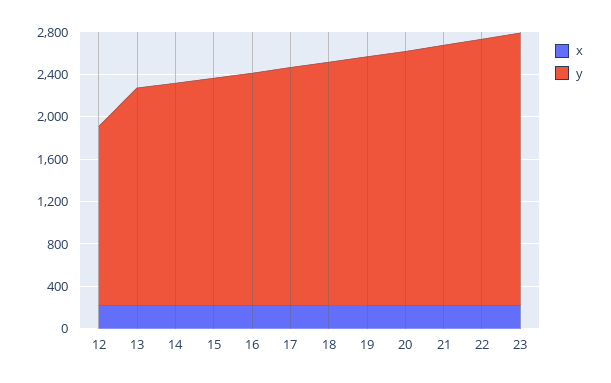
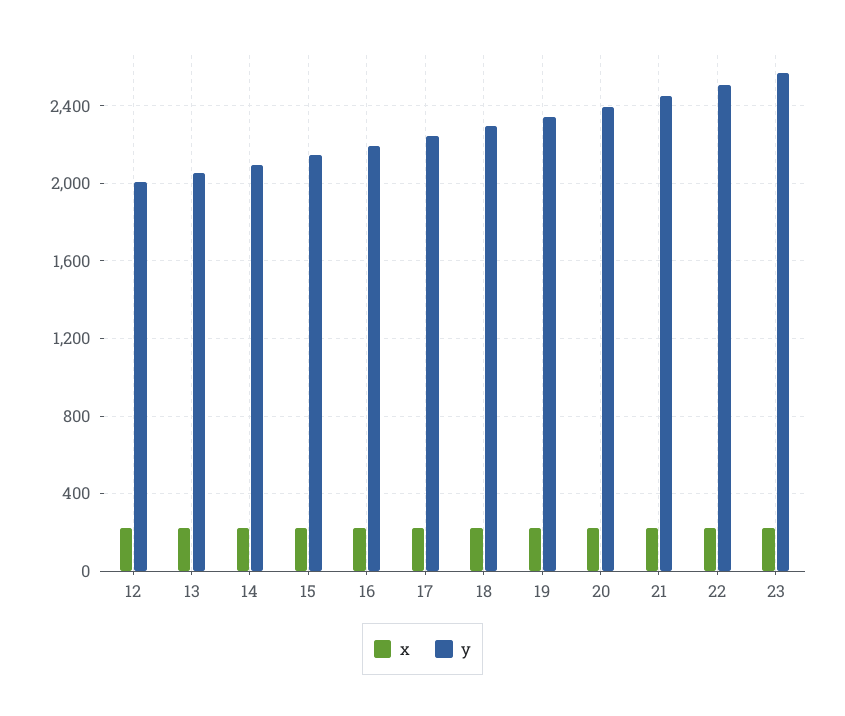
y, 12: 1700 -> 2000

